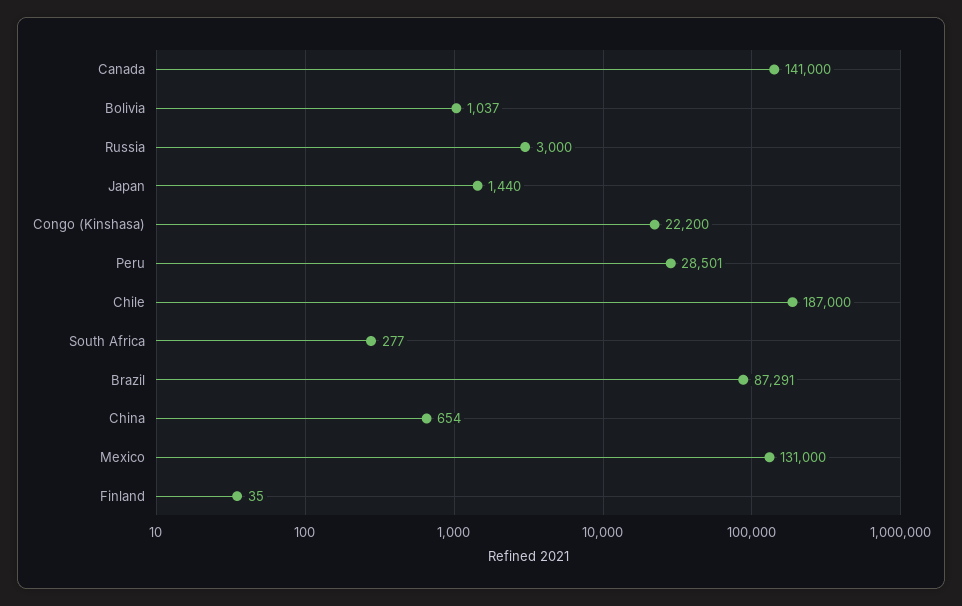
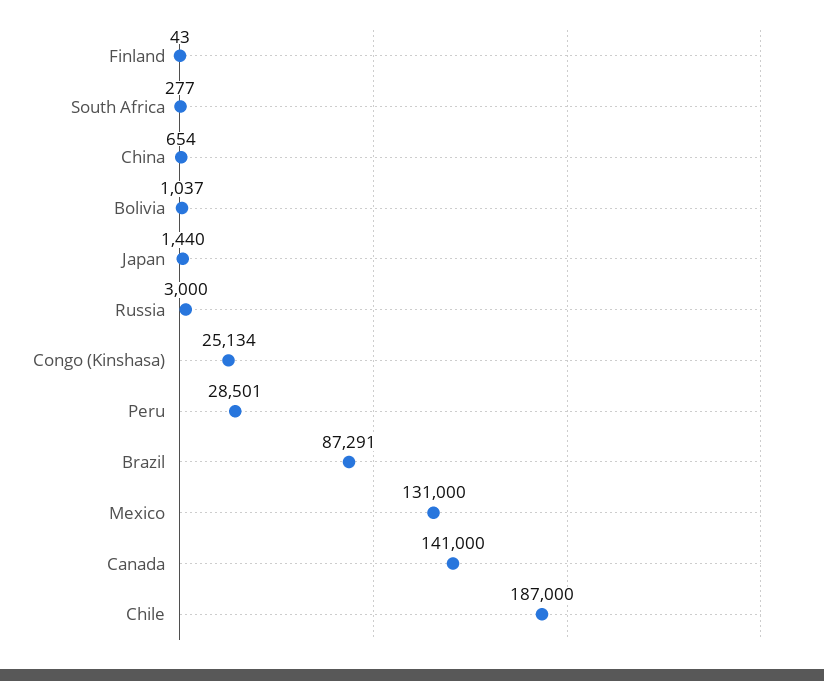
Congo (Kinshasa): 22200 -> 25134
Finland: 35 -> 43

